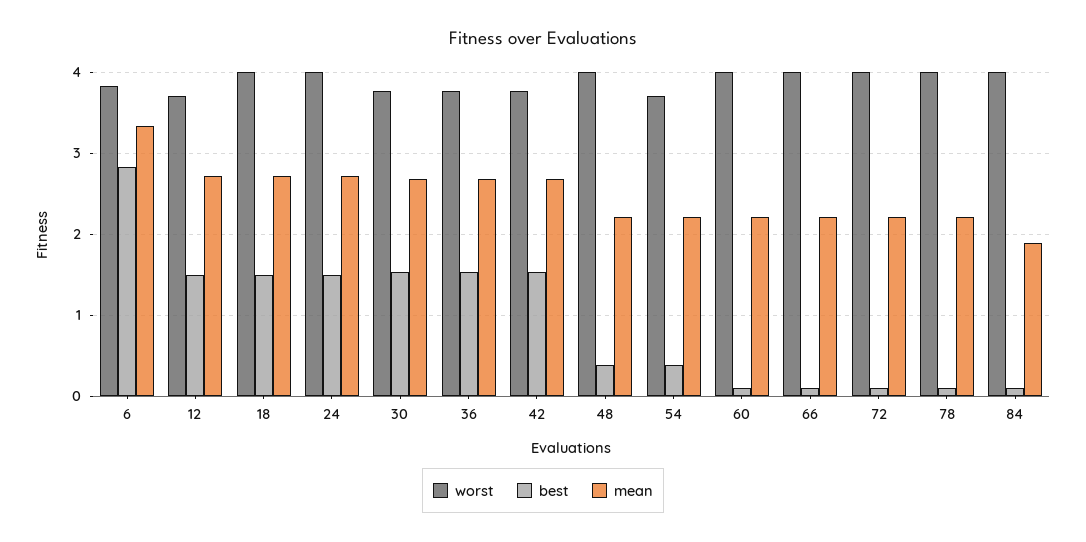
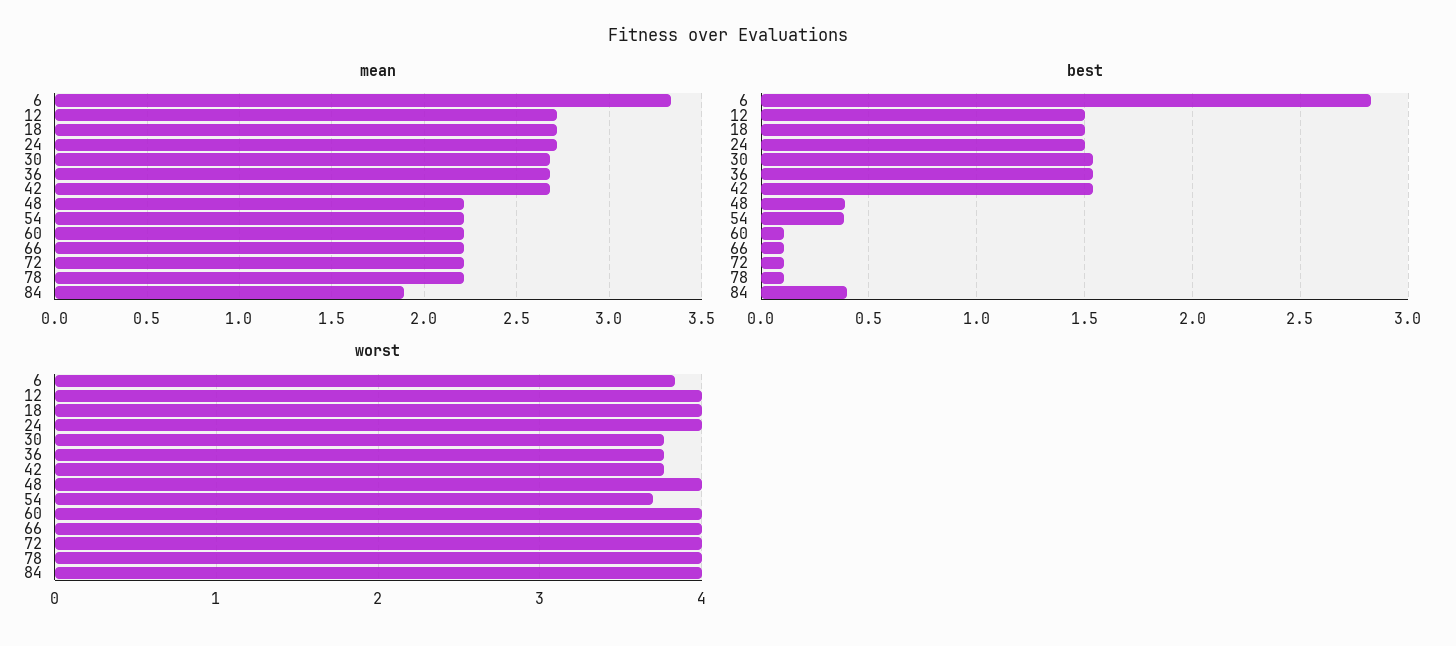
worst, 12: 3.7 -> 4
best, 84: 0.1 -> 0.4

